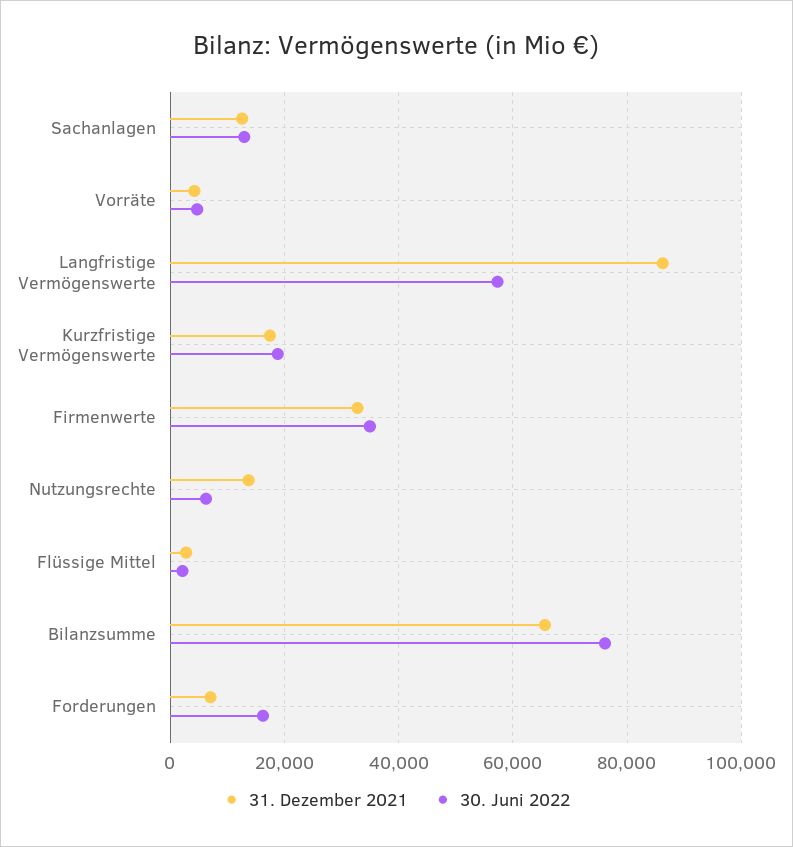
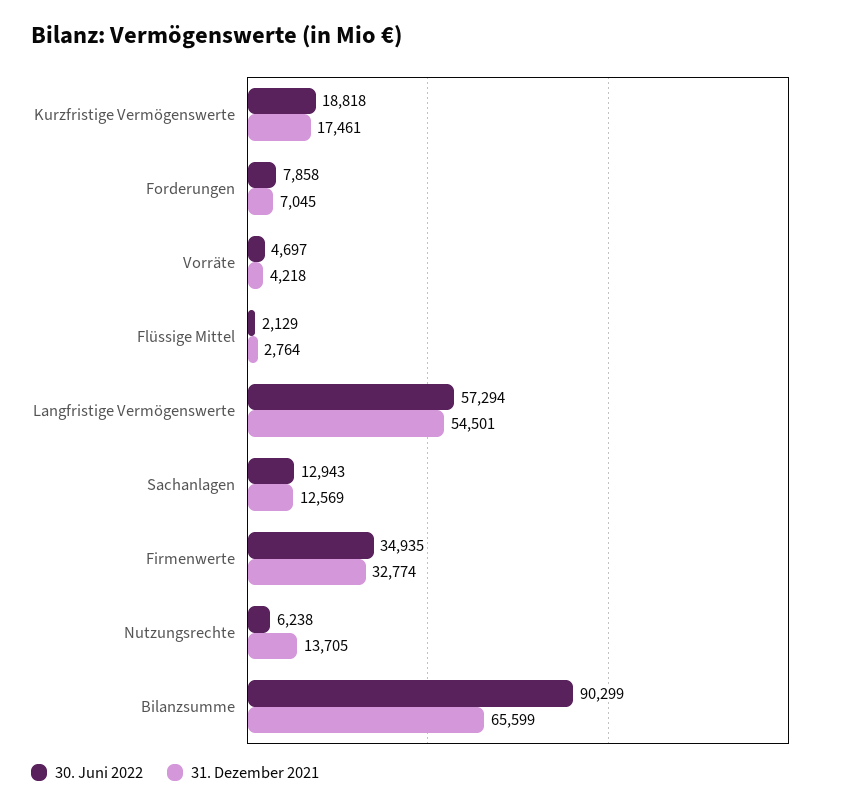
31. Dezember 2021, Langfristige Vermögenswerte: 86000 -> 54501
30. Juni 2022, Bilanzsumme: 76000 -> 90299
30. Juni 2022, Forderungen: 16000 -> 7858

